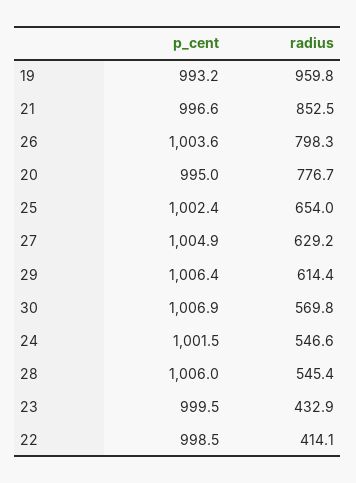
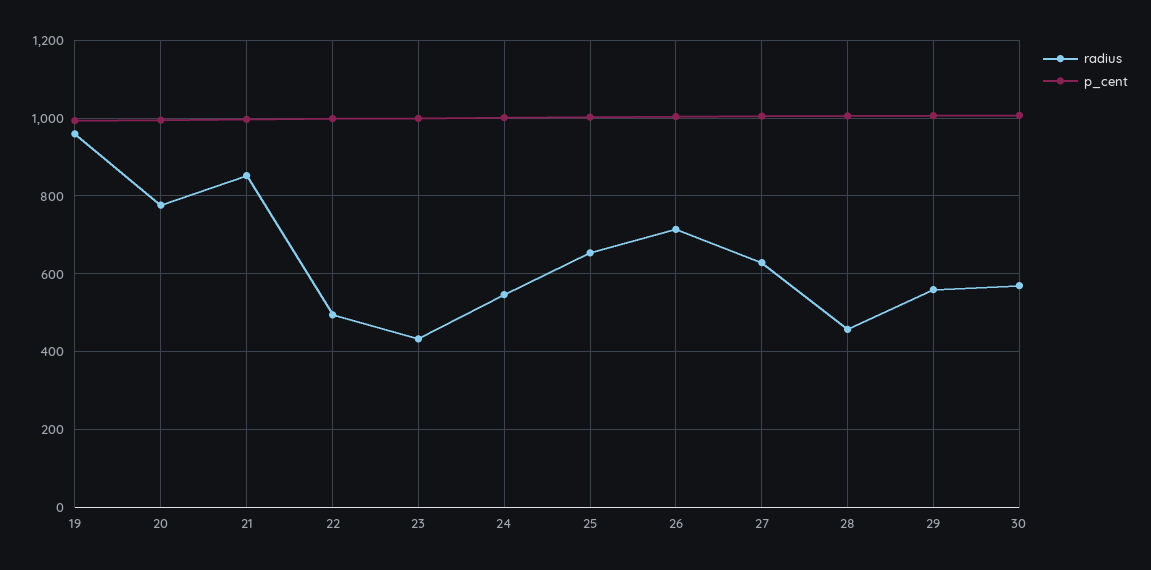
radius, 26: 798.3 -> 720
radius, 29: 614.4 -> 560
radius, 28: 545.4 -> 460
radius, 22: 414.1 -> 500

